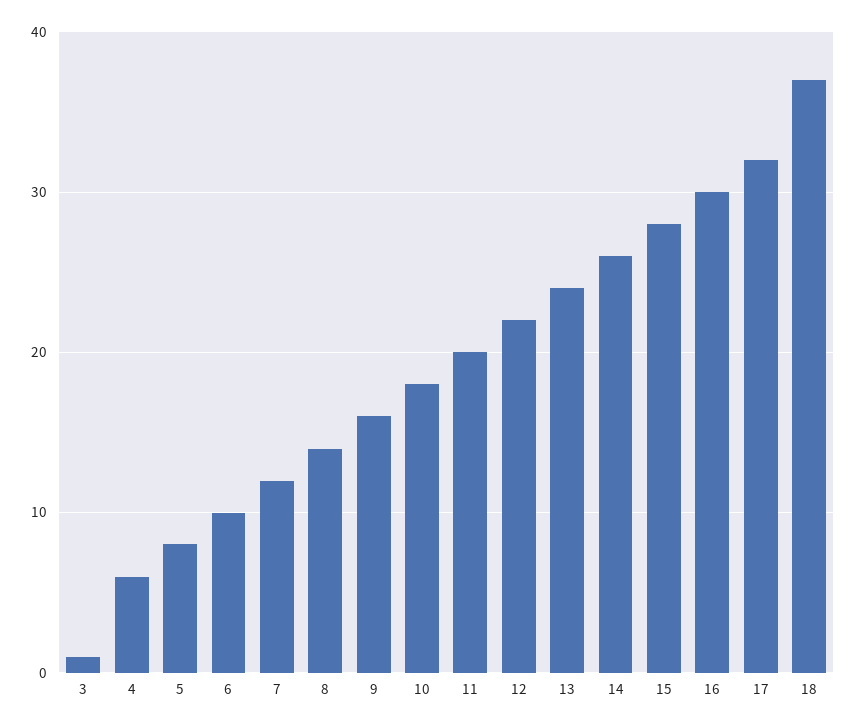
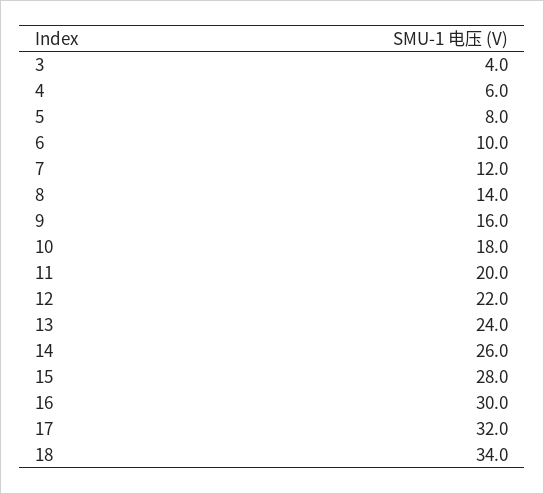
3: 1 -> 4
18: 37 -> 34

